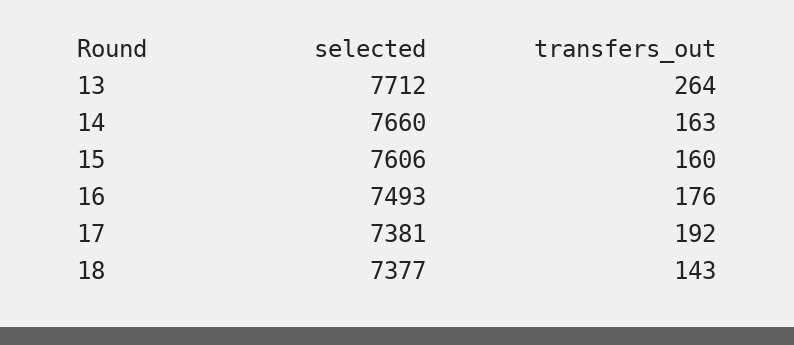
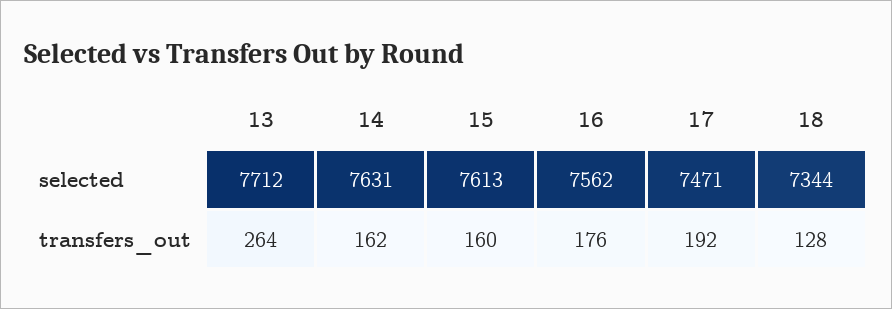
selected, 14: 7660 -> 7631
transfers_out, 14: 163 -> 162
selected, 15: 7606 -> 7613
selected, 16: 7493 -> 7562
selected, 17: 7381 -> 7471
selected, 18: 7377 -> 7344
transfers_out, 18: 143 -> 128

